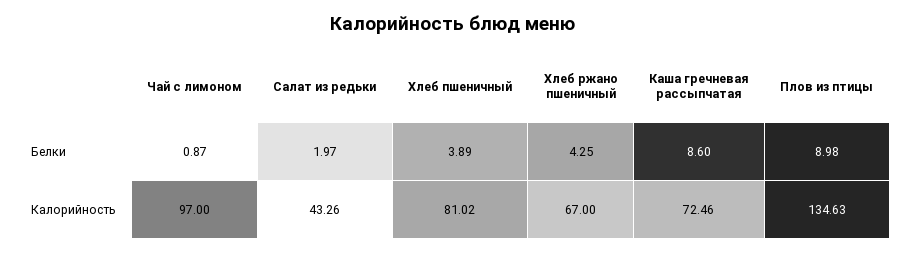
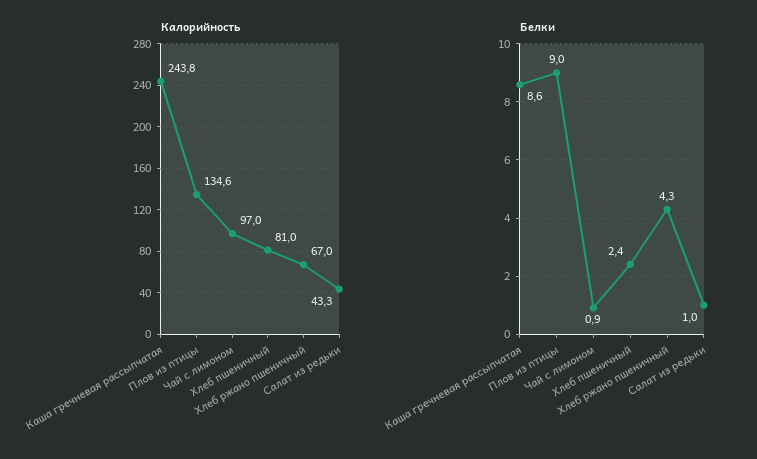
Белки, Салат из редьки: 1.97 -> 1
Белки, Хлеб пшеничный: 3.89 -> 2.4
Калорийность, Каша гречневая рассыпчатая: 72.46 -> 243.8

